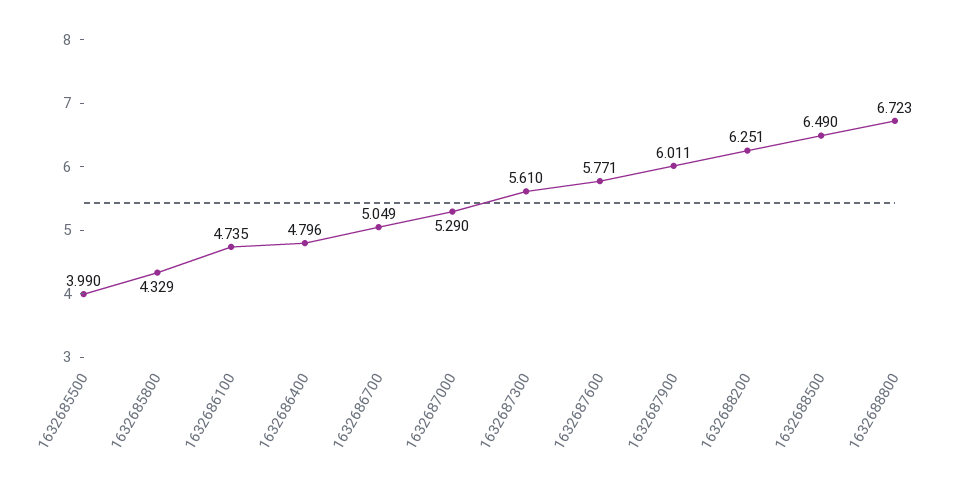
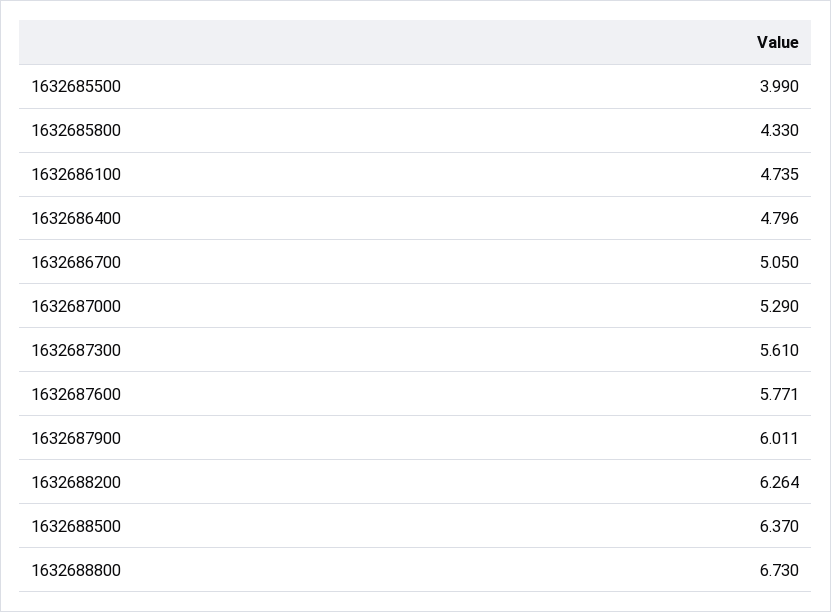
1632685800: 4.329 -> 4.33
1632686700: 5.049 -> 5.05
1632688200: 6.251 -> 6.264
1632688500: 6.49 -> 6.37
1632688800: 6.723 -> 6.73

